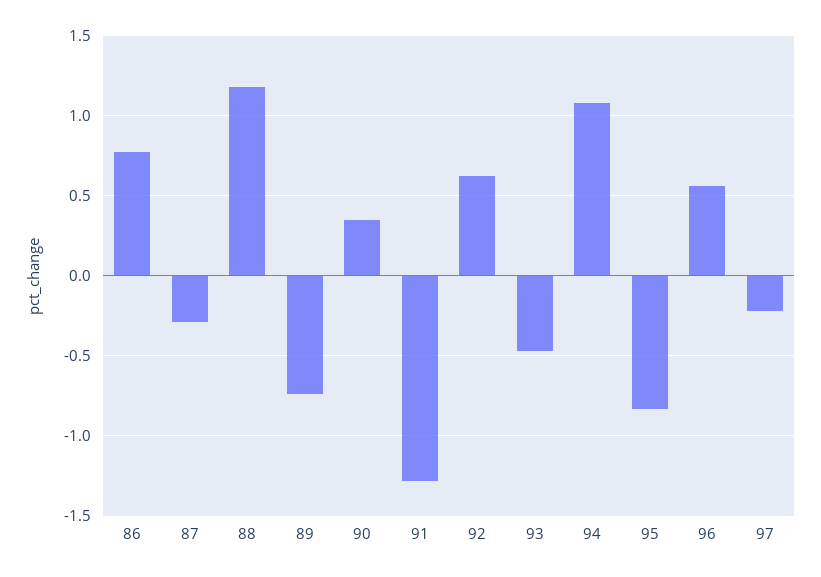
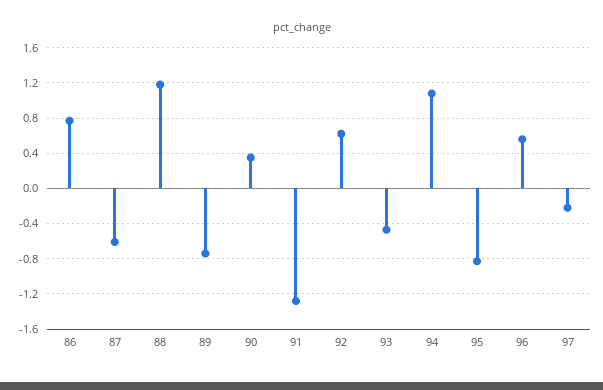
87: -0.3 -> -0.6

